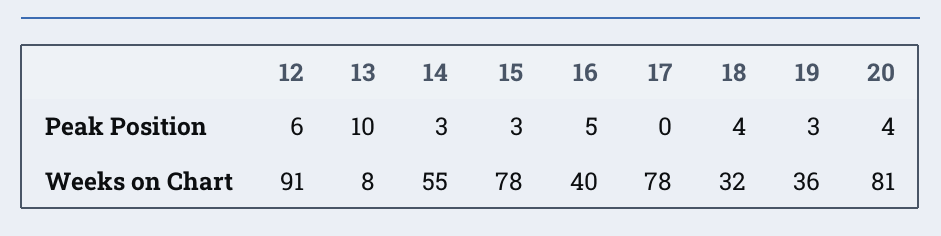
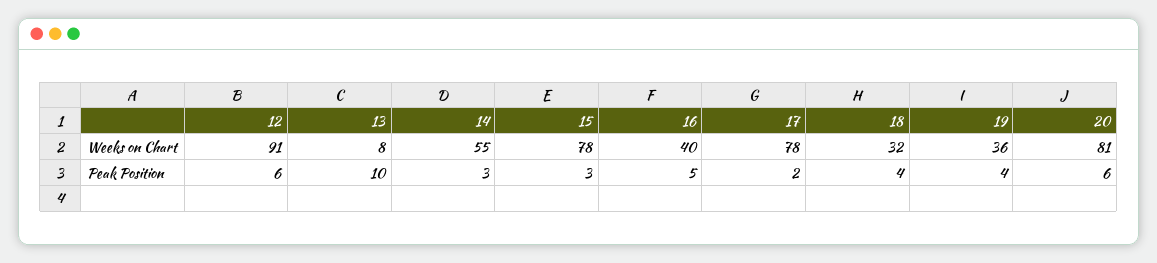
17, Peak Position: 0 -> 2
19, Peak Position: 3 -> 4
20, Peak Position: 4 -> 6

